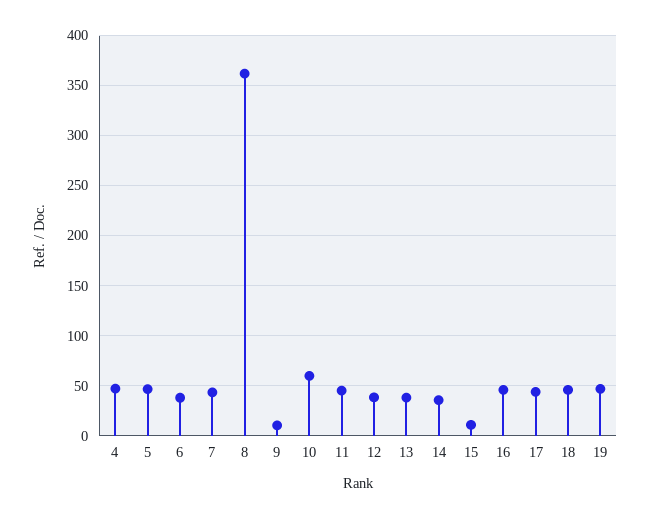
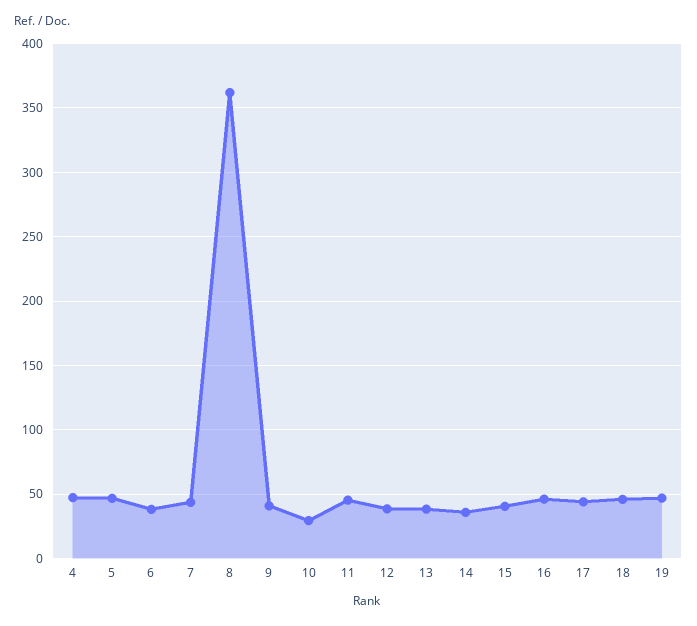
9: 10 -> 40
10: 60 -> 30
15: 10 -> 40

